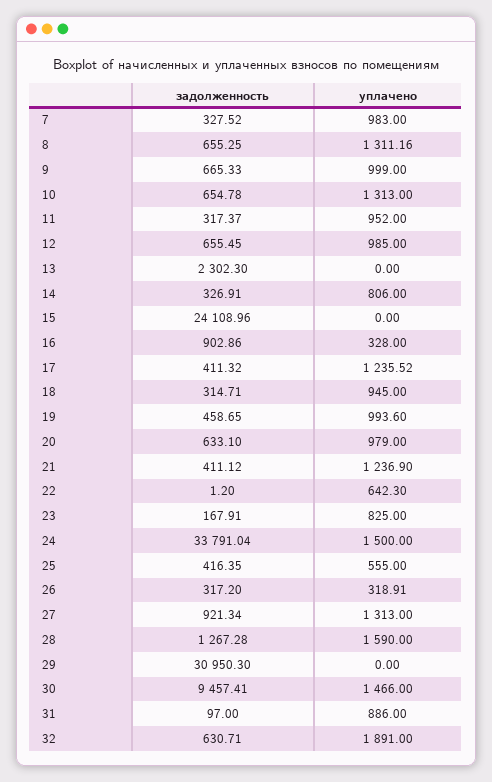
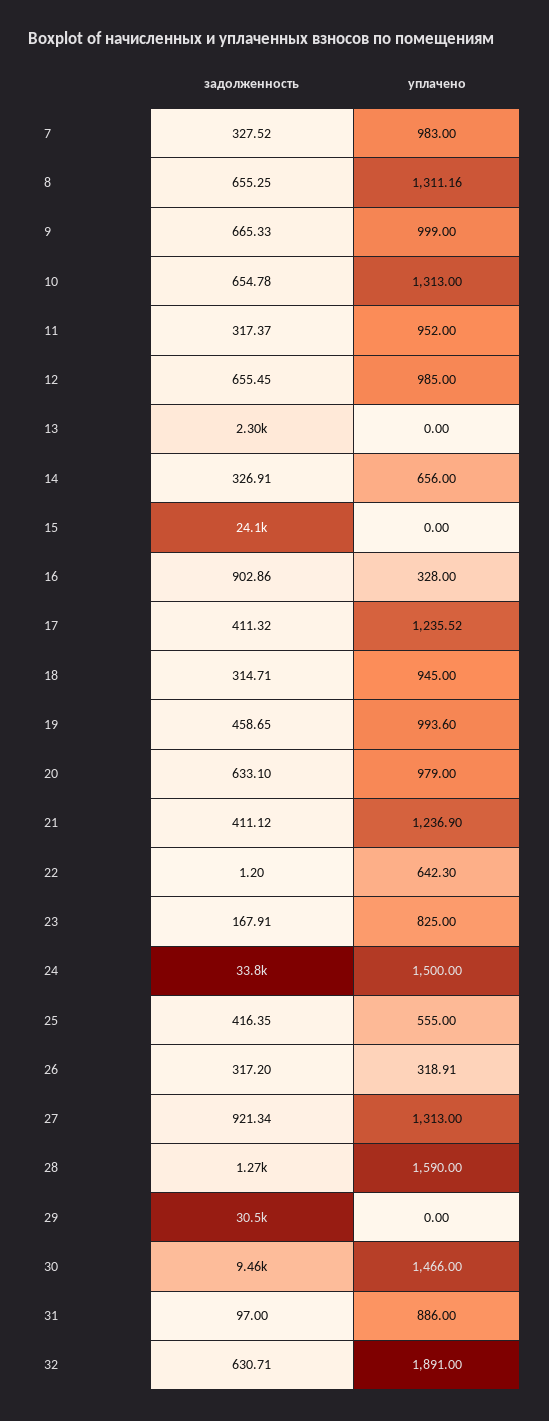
уплачено, 14: 806 -> 656
задолженность, 29: 30950.3 -> 30500

